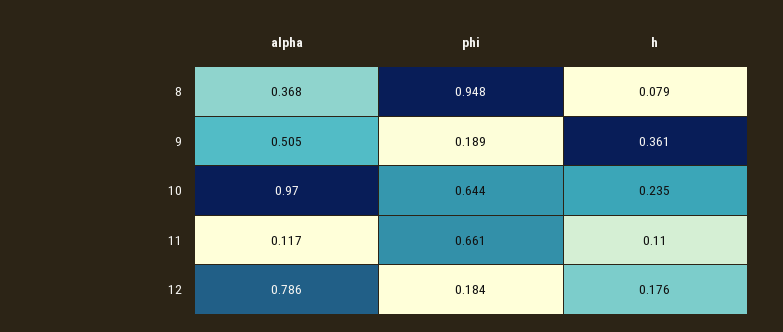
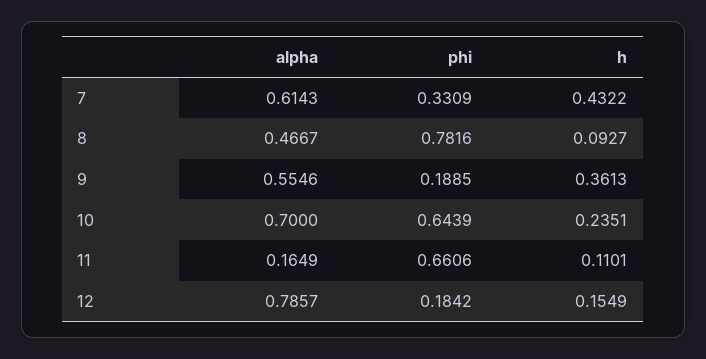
alpha, 8: 0.368 -> 0.4667
phi, 8: 0.948 -> 0.7816
h, 8: 0.079 -> 0.0927
alpha, 9: 0.505 -> 0.5546
alpha, 10: 0.97 -> 0.7
alpha, 11: 0.117 -> 0.1649
h, 12: 0.176 -> 0.1549
alpha, 7: none -> 0.6143
phi, 7: none -> 0.3309
h, 7: none -> 0.4322

